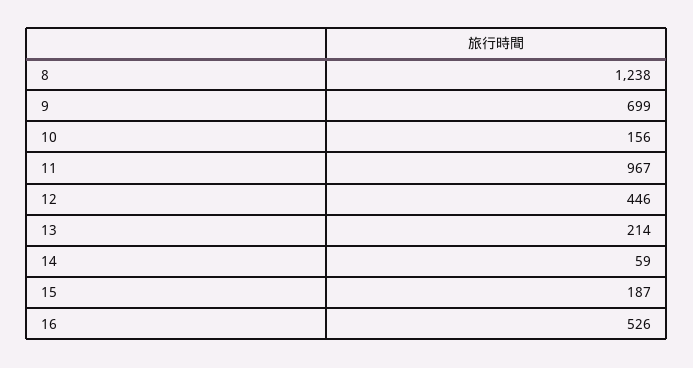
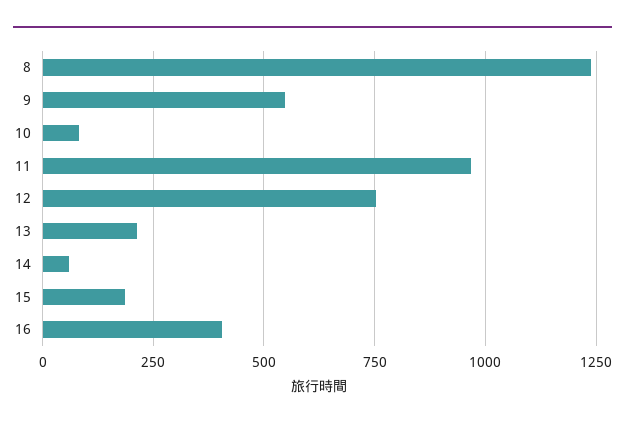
9: 699 -> 550
10: 156 -> 75
12: 446 -> 750
16: 526 -> 400

